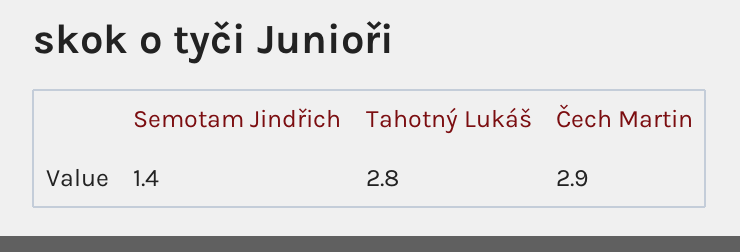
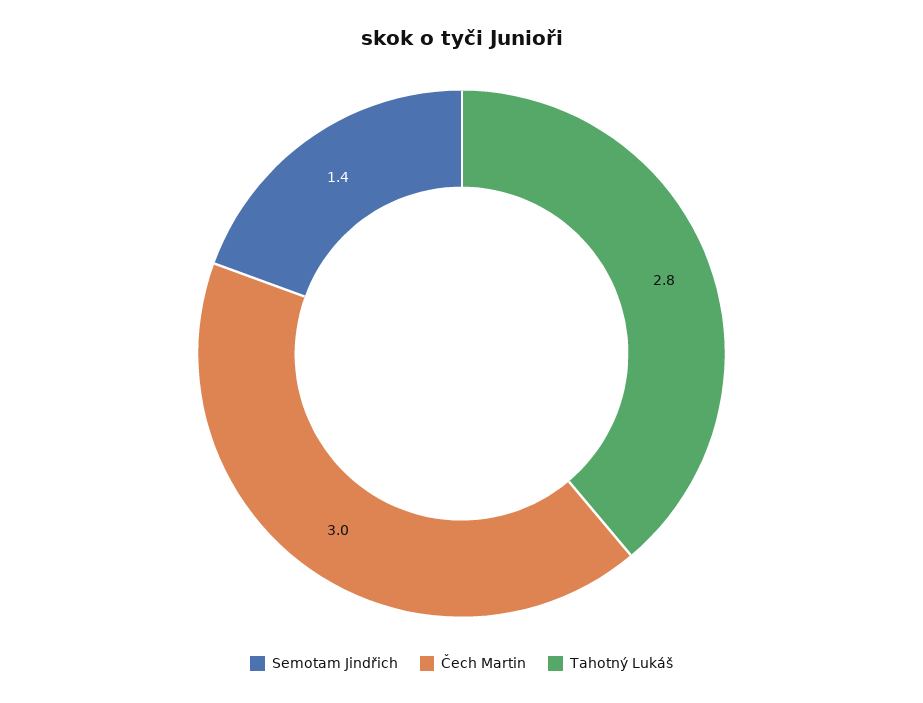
Čech Martin: 2.9 -> 3

